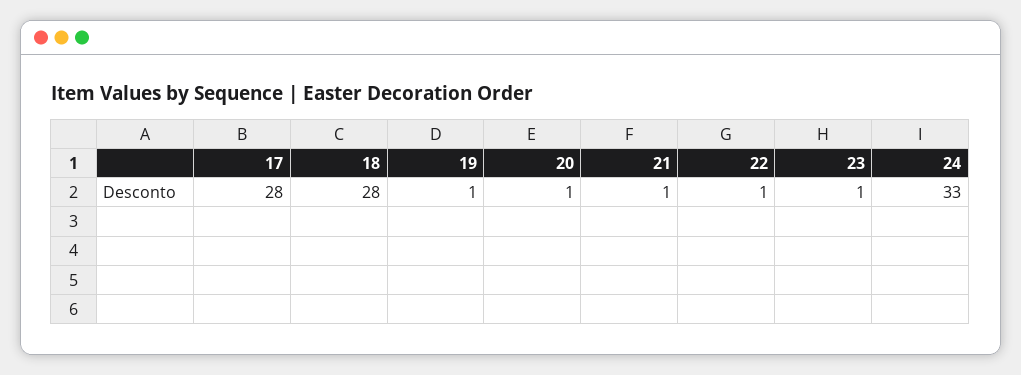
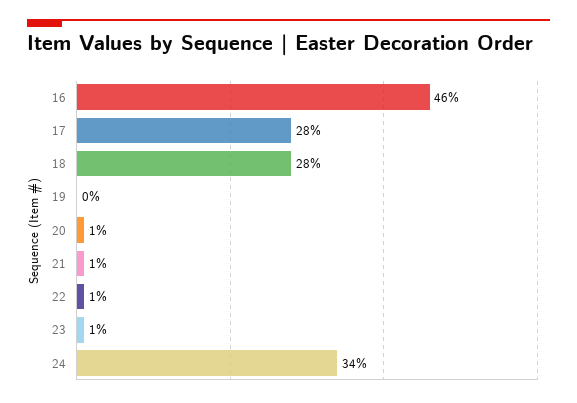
19: 1 -> 0
24: 33 -> 34
16: none -> 46

